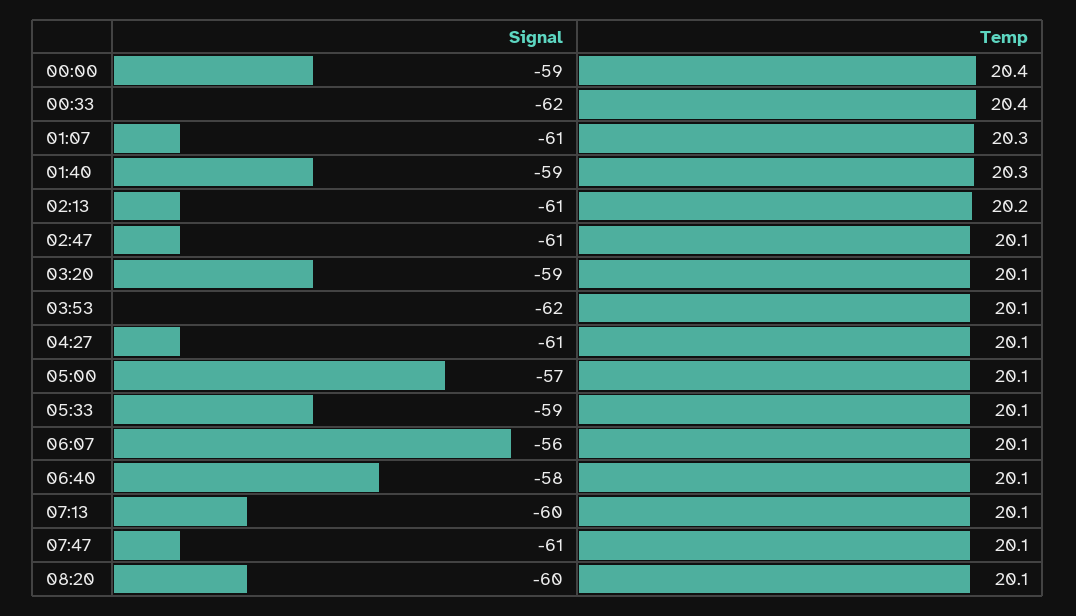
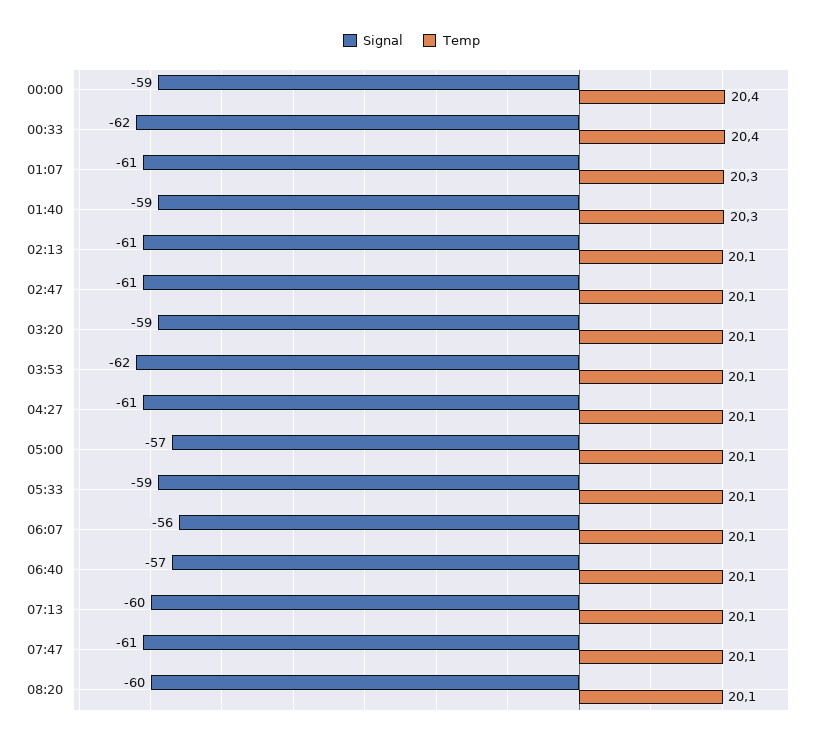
Temp, 02:13: 20.2 -> 20.1
Signal, 06:40: -58 -> -57

